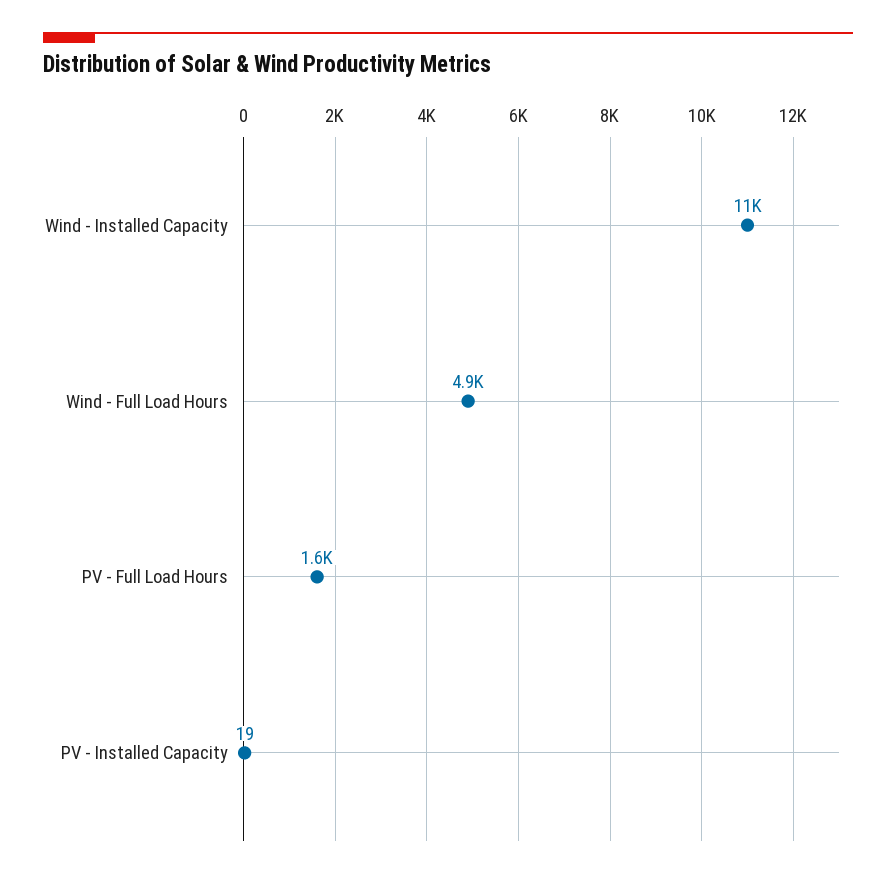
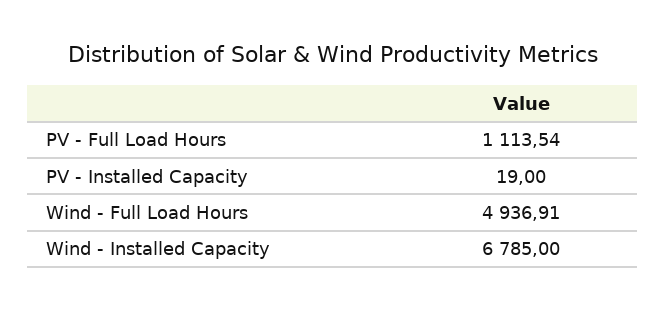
Wind - Installed Capacity: 11000 -> 6785
PV - Full Load Hours: 1600 -> 1113.54

